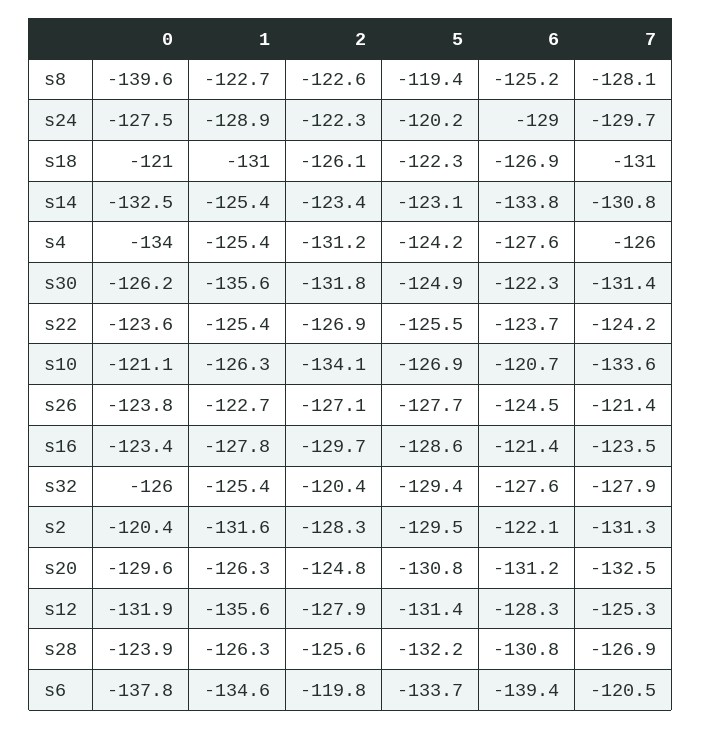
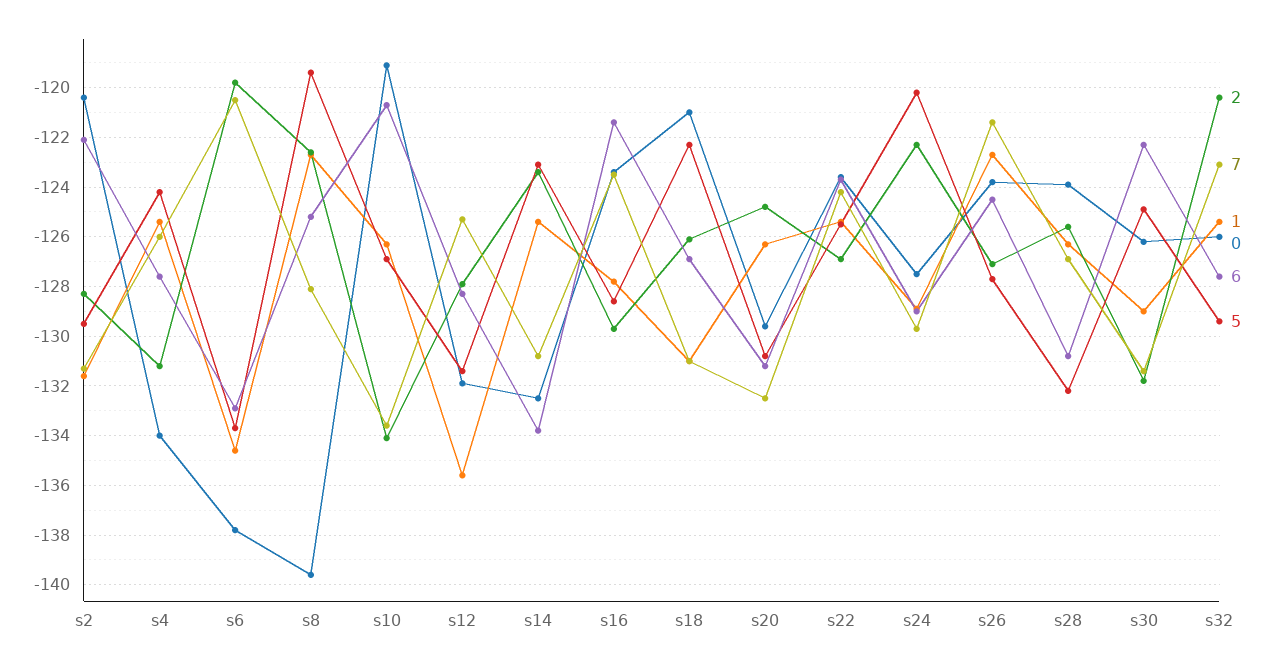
1, s30: -135.6 -> -129
0, s10: -121.1 -> -119
7, s32: -127.9 -> -123
6, s6: -139.4 -> -133

